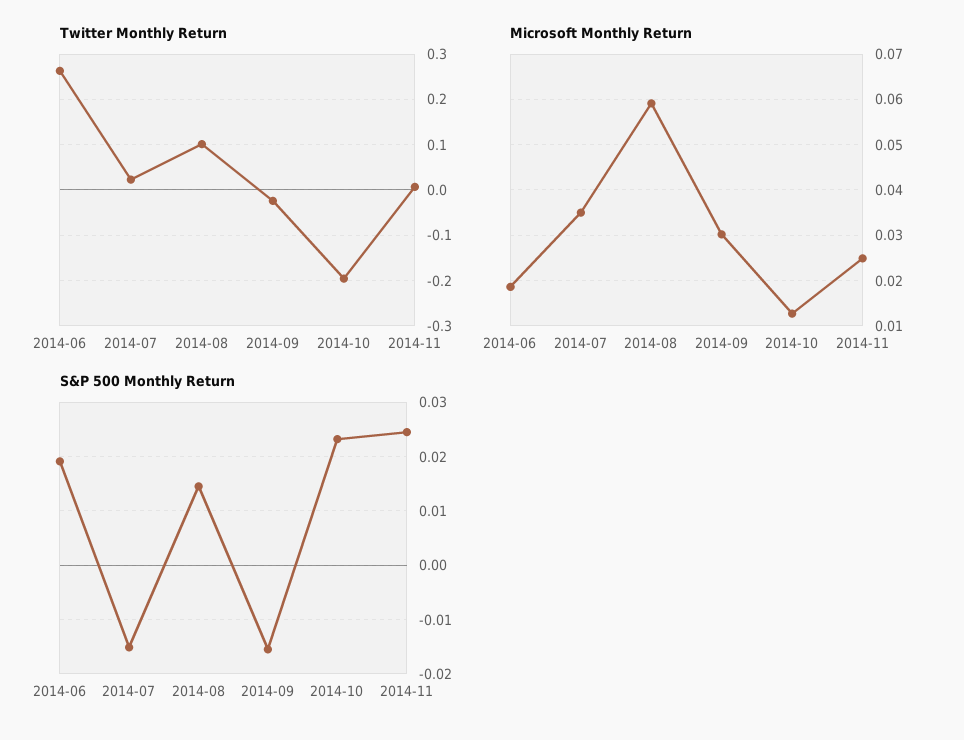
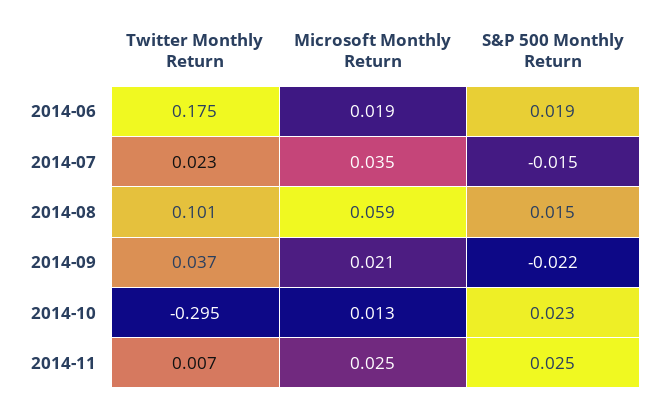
Twitter Monthly Return, 2014-06: 0.26 -> 0.175
Twitter Monthly Return, 2014-09: -0.02 -> 0.037
Twitter Monthly Return, 2014-10: -0.2 -> -0.295
Microsoft Monthly Return, 2014-09: 0.03 -> 0.021
S&P 500 Monthly Return, 2014-09: -0.016 -> -0.022

